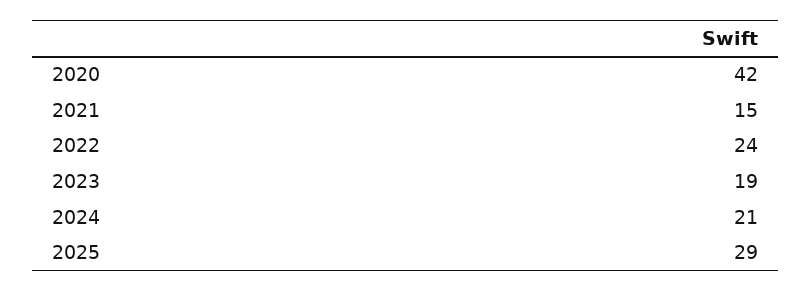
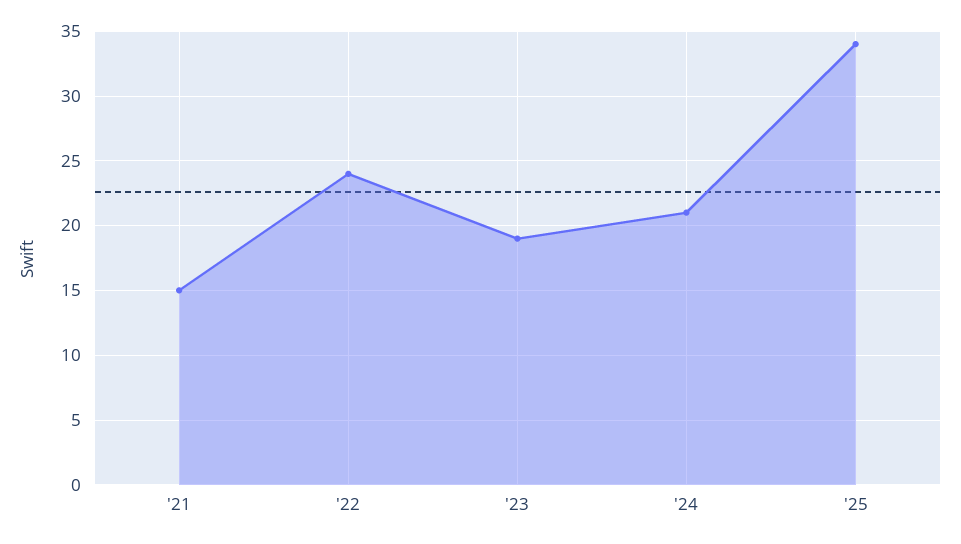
2020: 42 -> none
2025: 29 -> 34

